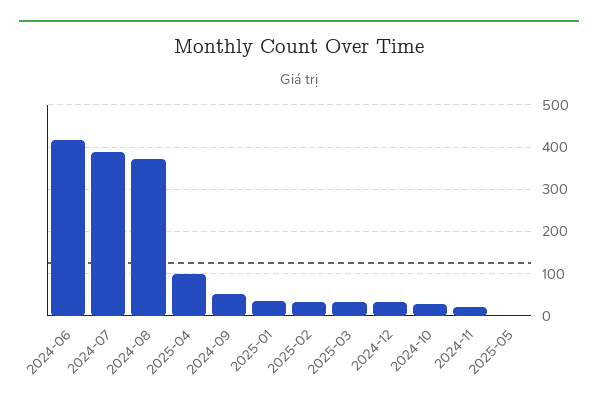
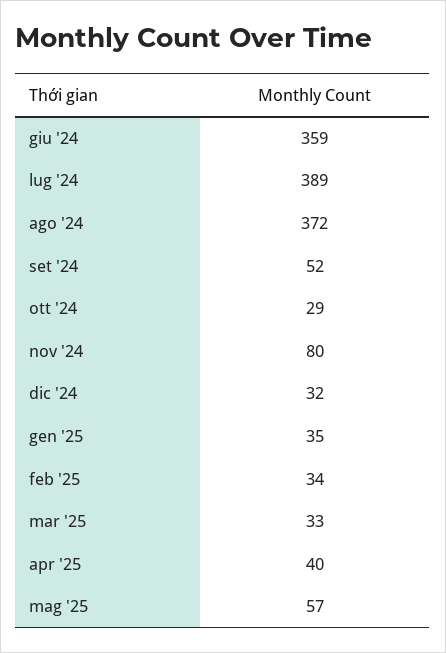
2024-06: 420 -> 359
2025-04: 100 -> 40
2024-11: 20 -> 80
2025-05: 0 -> 57

